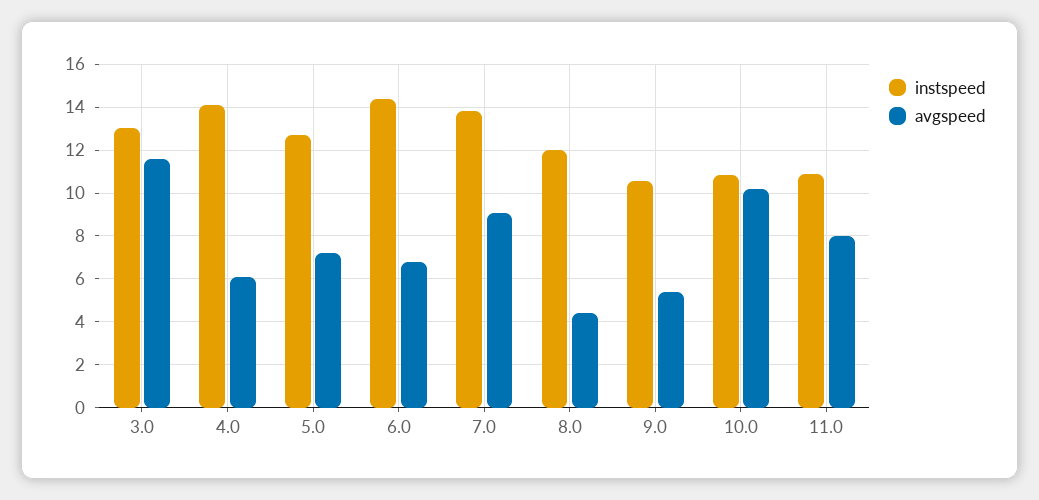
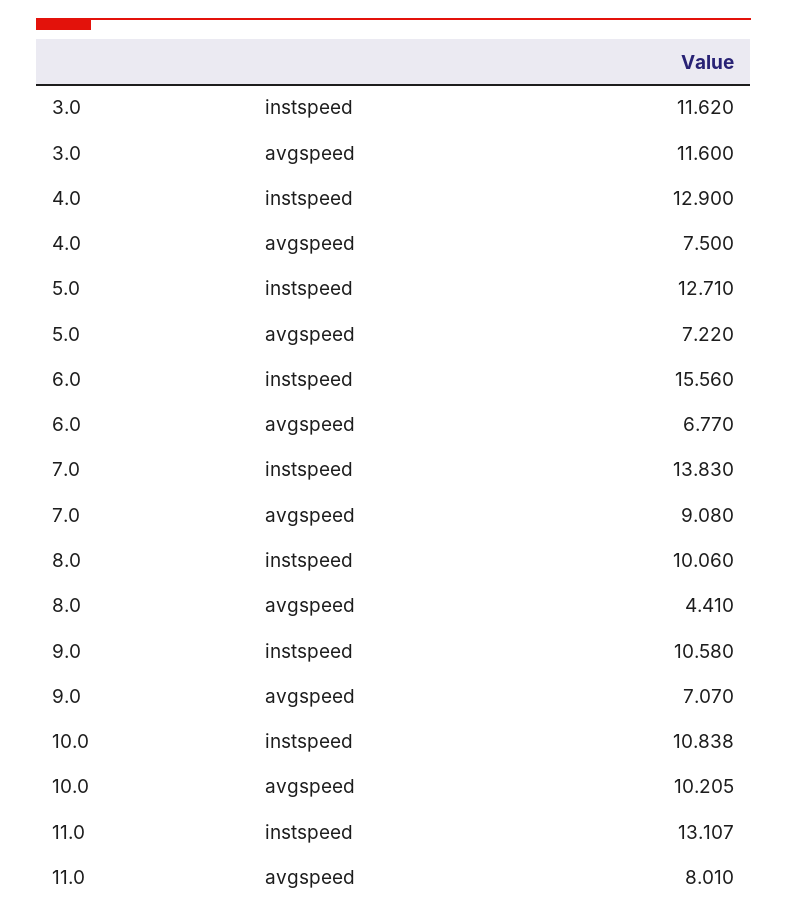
instspeed, 3.0: 13 -> 11.62
instspeed, 4.0: 14 -> 12.9
avgspeed, 4.0: 6 -> 7.5
instspeed, 6.0: 14.5 -> 15.56
instspeed, 8.0: 12 -> 10.06
avgspeed, 9.0: 5.5 -> 7.07
instspeed, 11.0: 11 -> 13.107

